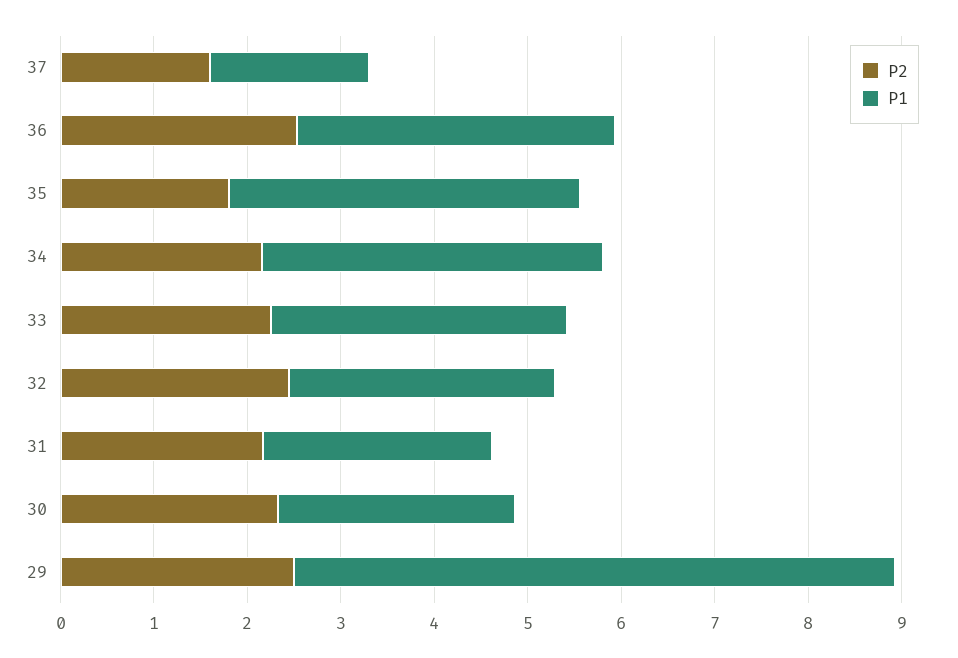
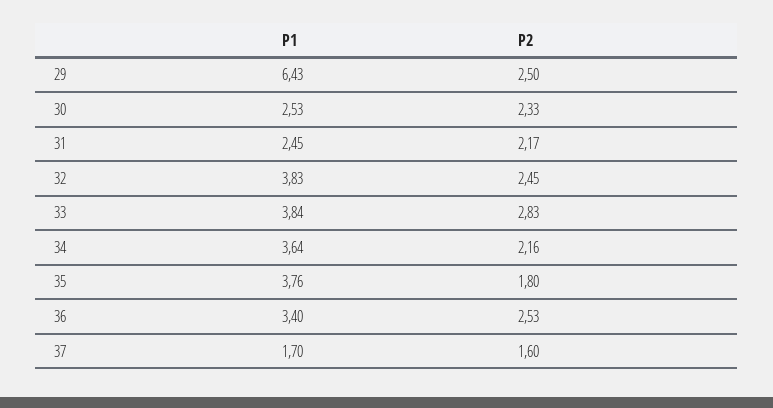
P2, 33: 2.2 -> 2.83
P1, 33: 3.2 -> 3.84
P1, 32: 2.8 -> 3.83

